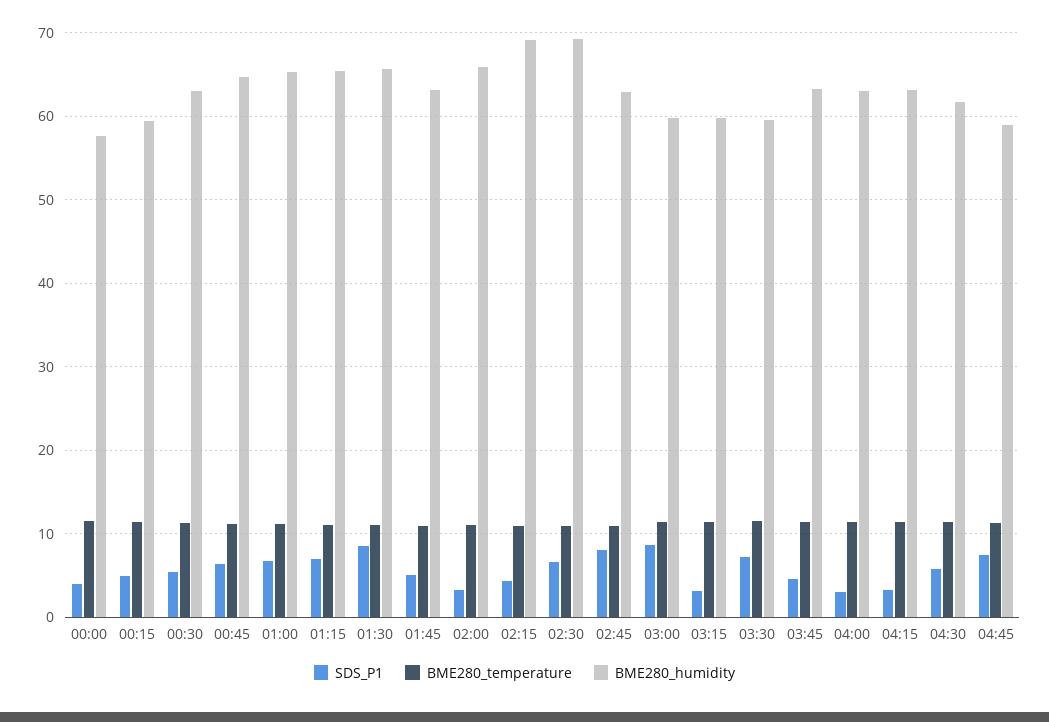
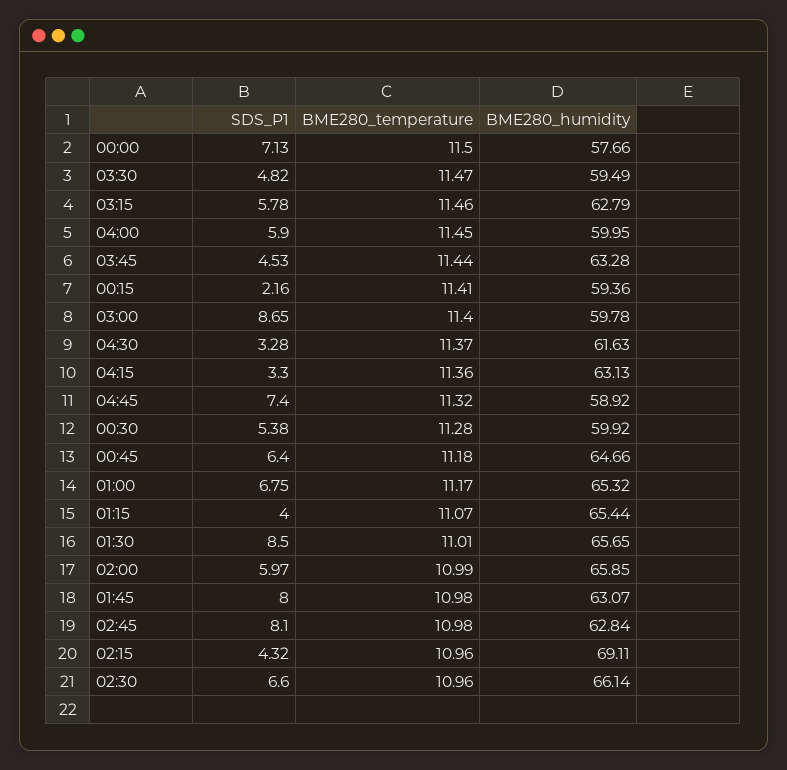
SDS_P1, 00:00: 4 -> 7.13
SDS_P1, 00:15: 5 -> 2.16
BME280_humidity, 00:30: 63 -> 59.92
SDS_P1, 01:15: 7 -> 4
SDS_P1, 01:45: 5 -> 8
SDS_P1, 02:00: 3 -> 5.97
BME280_humidity, 02:30: 69 -> 66.14
SDS_P1, 03:15: 3 -> 5.78
BME280_humidity, 03:15: 60 -> 62.79
SDS_P1, 03:30: 7 -> 4.82
SDS_P1, 04:00: 3 -> 5.9
BME280_humidity, 04:00: 63 -> 59.95
SDS_P1, 04:30: 6 -> 3.28

